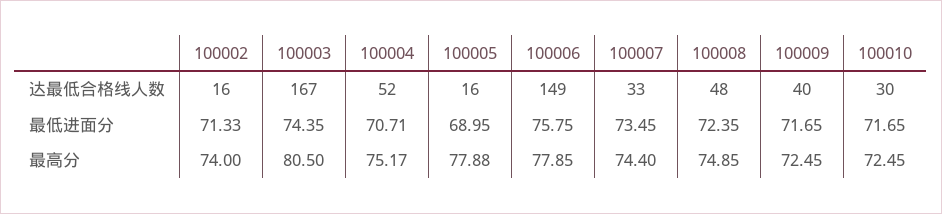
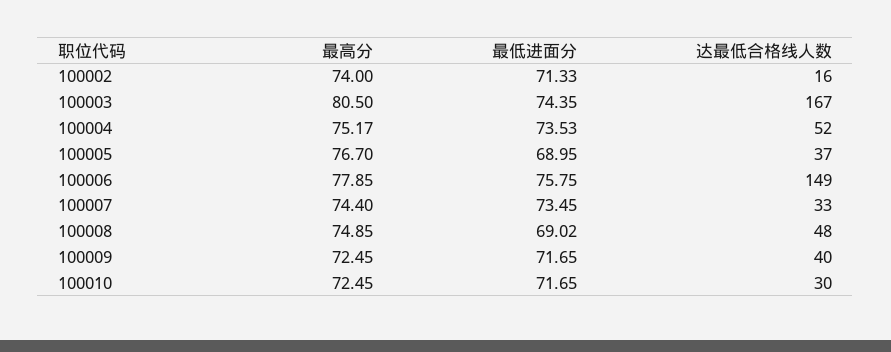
100005, 达最低合格线人数: 16 -> 37
100004, 最低进面分: 70.71 -> 73.53
100008, 最低进面分: 72.35 -> 69.02
100005, 最高分: 77.88 -> 76.7

